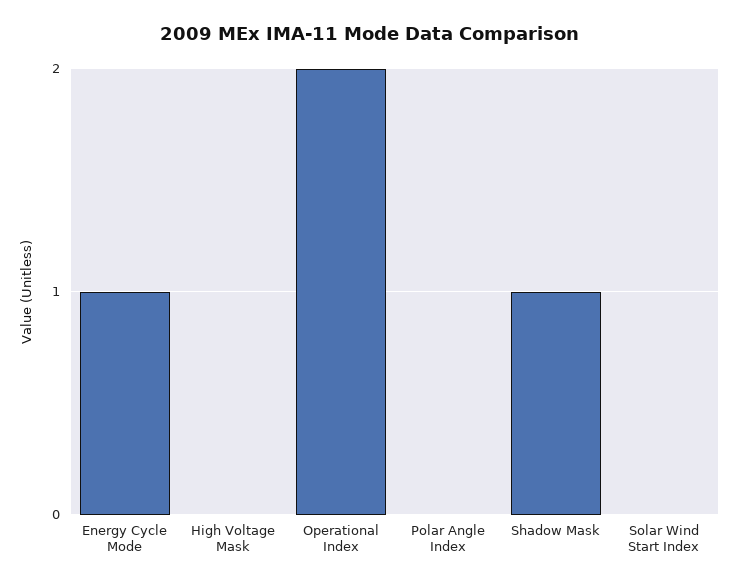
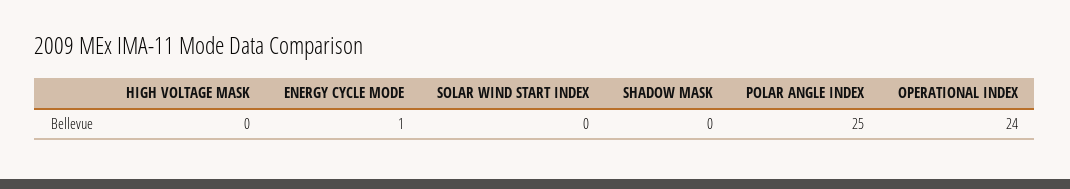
Operational Index: 2 -> 24
Polar Angle Index: 0 -> 25
Shadow Mask: 1 -> 0

